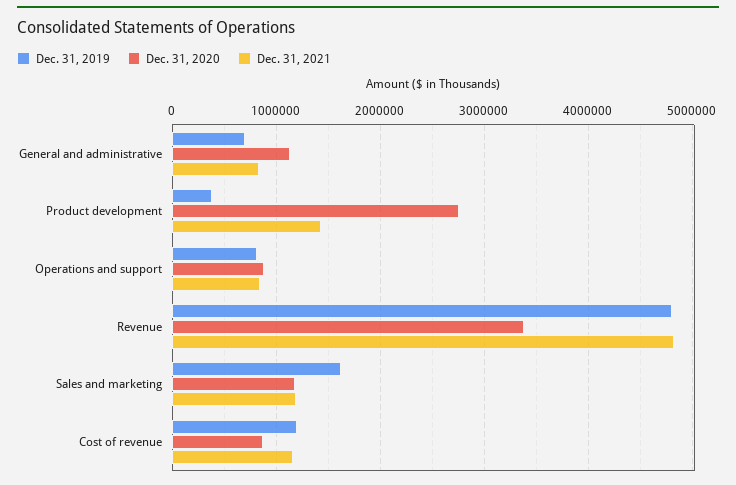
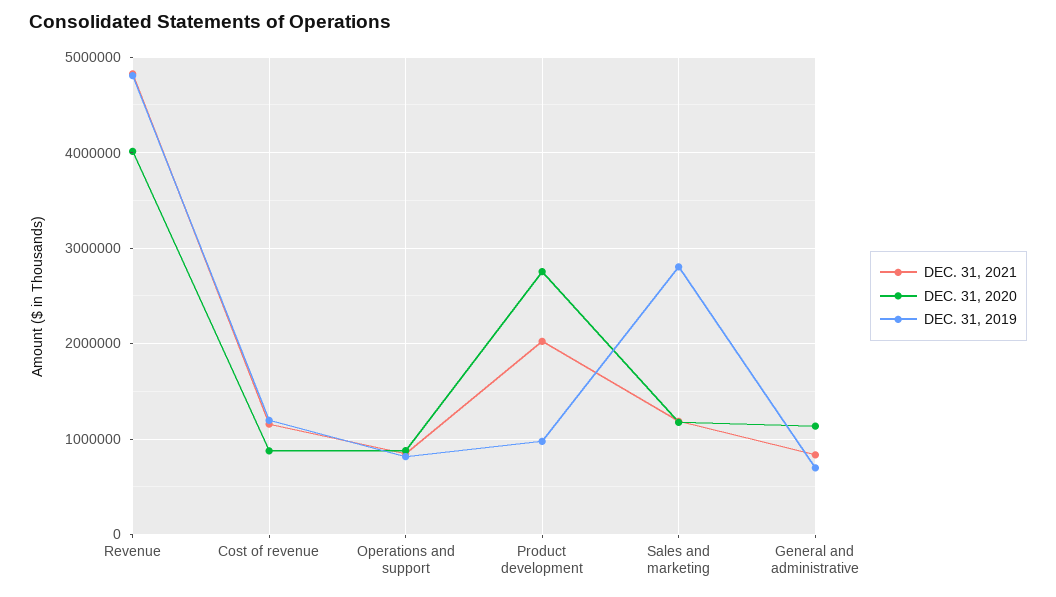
Dec. 31, 2019, Product development: 400000 -> 1000000
Dec. 31, 2021, Product development: 1400000 -> 2000000
Dec. 31, 2020, Revenue: 3400000 -> 4000000
Dec. 31, 2019, Sales and marketing: 1600000 -> 2800000

